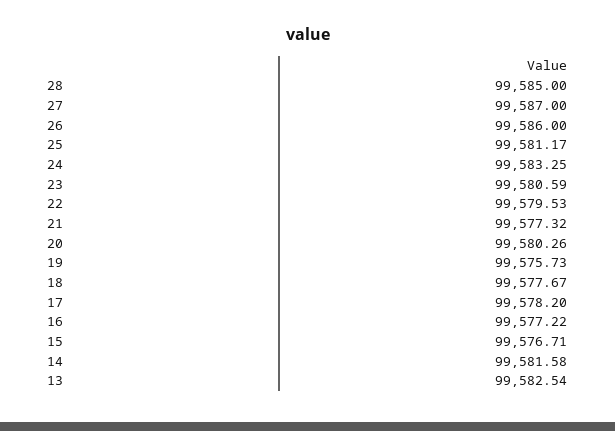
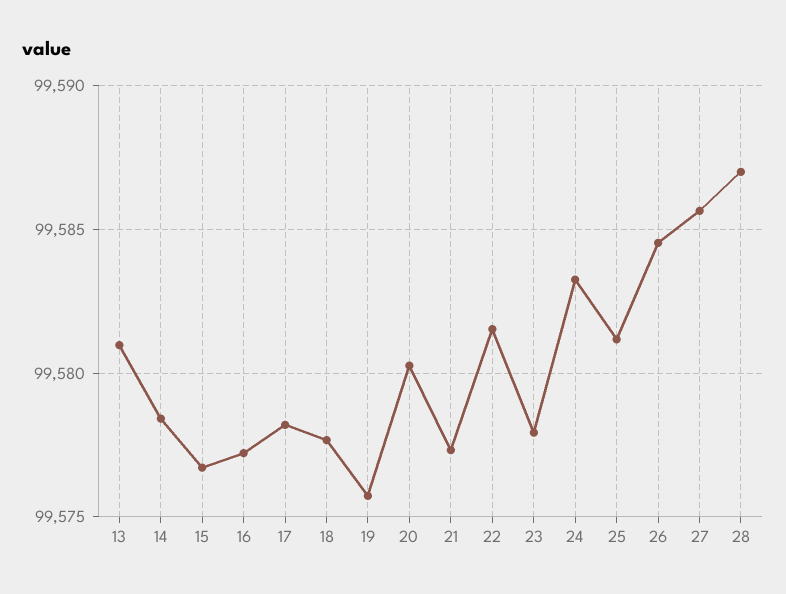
28: 99585 -> 99587
27: 99587 -> 99585.5
26: 99586 -> 99584.5
23: 99580.59 -> 99578
22: 99579.53 -> 99581.5
14: 99581.58 -> 99578.5
13: 99582.54 -> 99581

